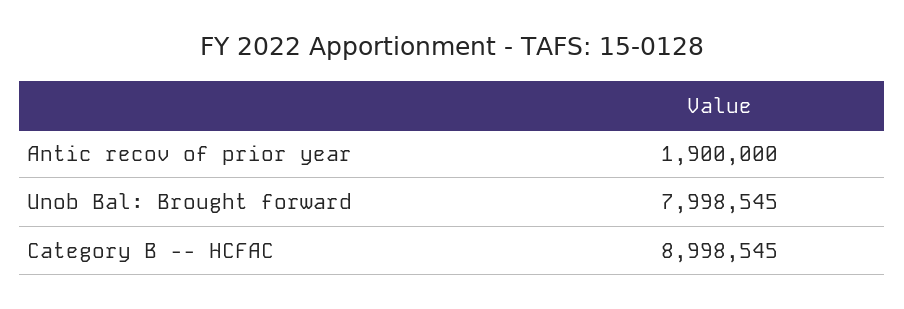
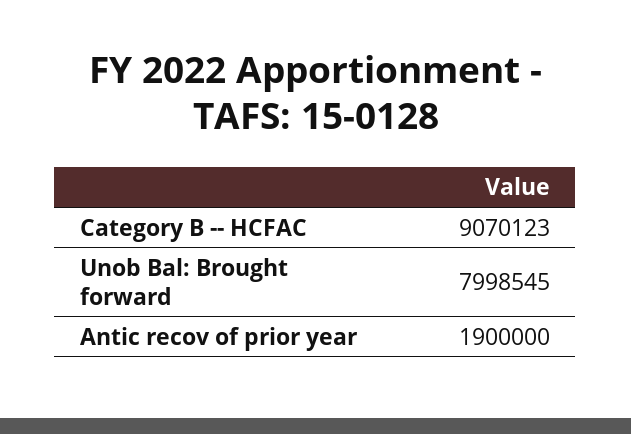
Category B -- HCFAC: 8998545 -> 9070123

